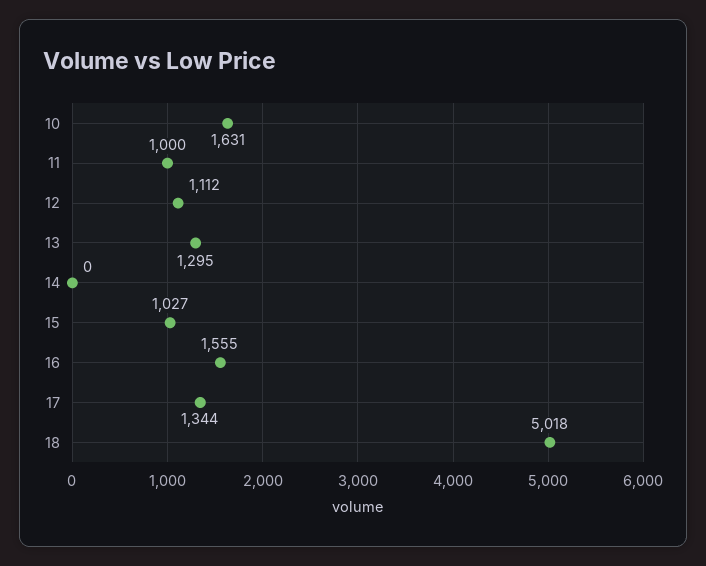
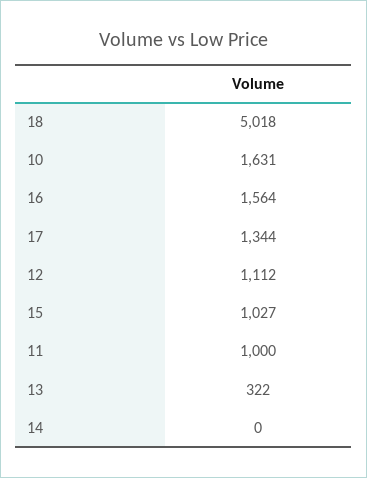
13: 1295 -> 322
16: 1555 -> 1564

